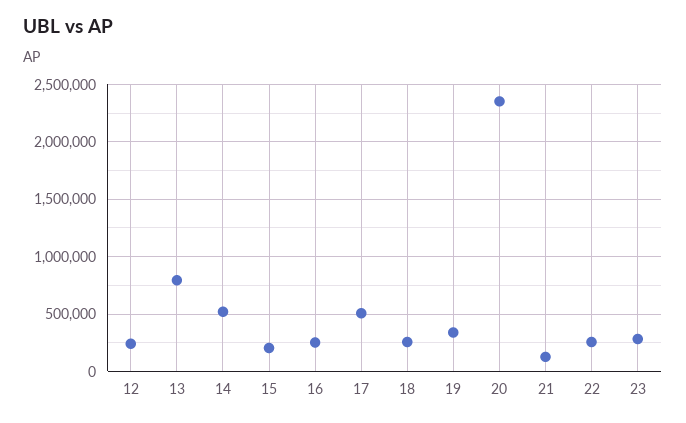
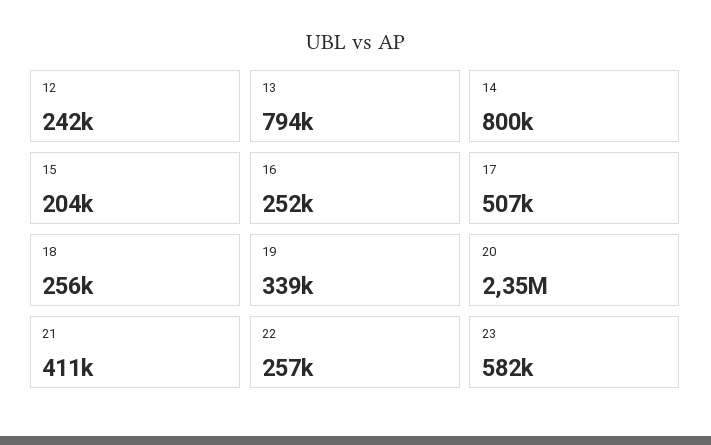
14: 500000 -> 800000
21: 100000 -> 411000
23: 300000 -> 582000

